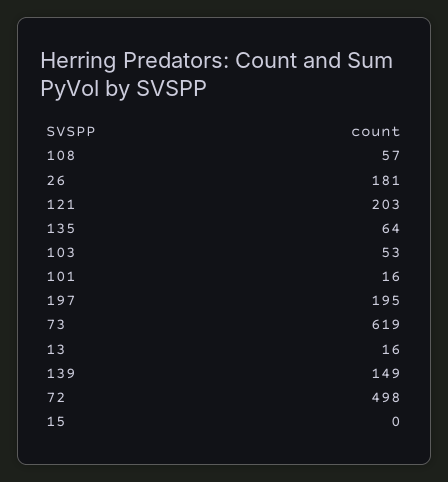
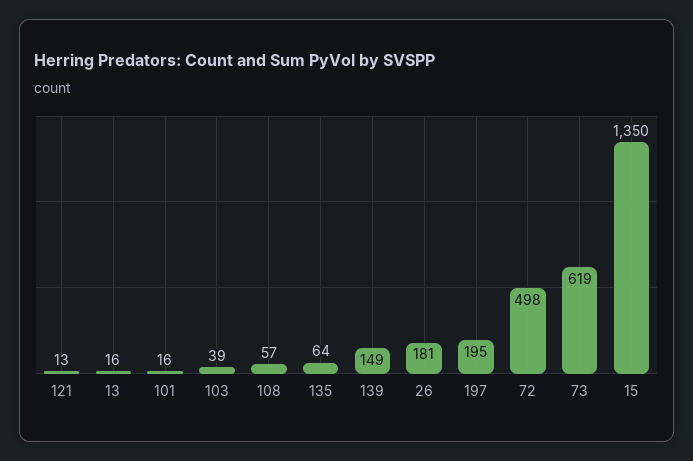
121: 203 -> 13
103: 53 -> 39
15: 0 -> 1350

